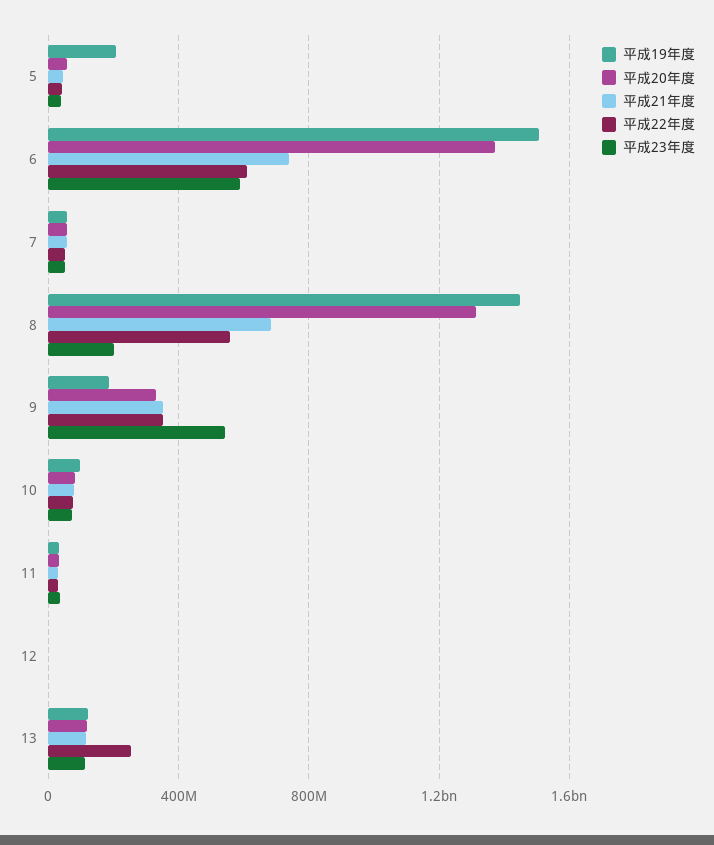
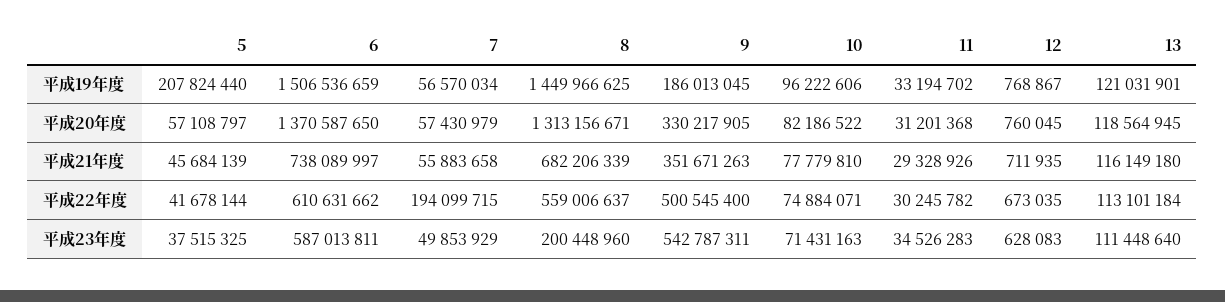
平成22年度, 7: 50000000 -> 194099715
平成22年度, 9: 350000000 -> 500545400
平成22年度, 13: 250000000 -> 113101184

